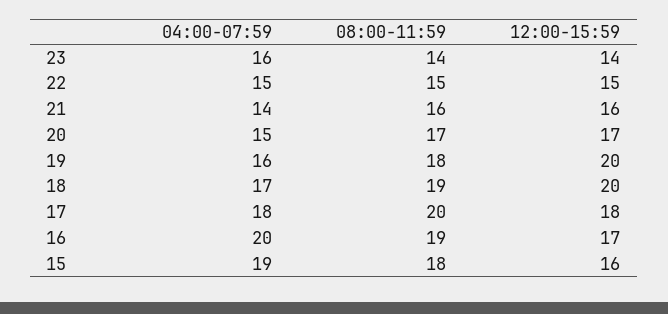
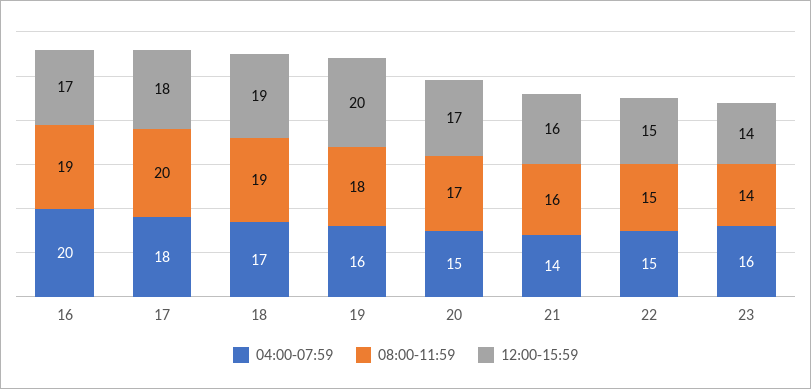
12:00-15:59, 18: 20 -> 19
04:00-07:59, 15: 19 -> none
08:00-11:59, 15: 18 -> none
12:00-15:59, 15: 16 -> none

